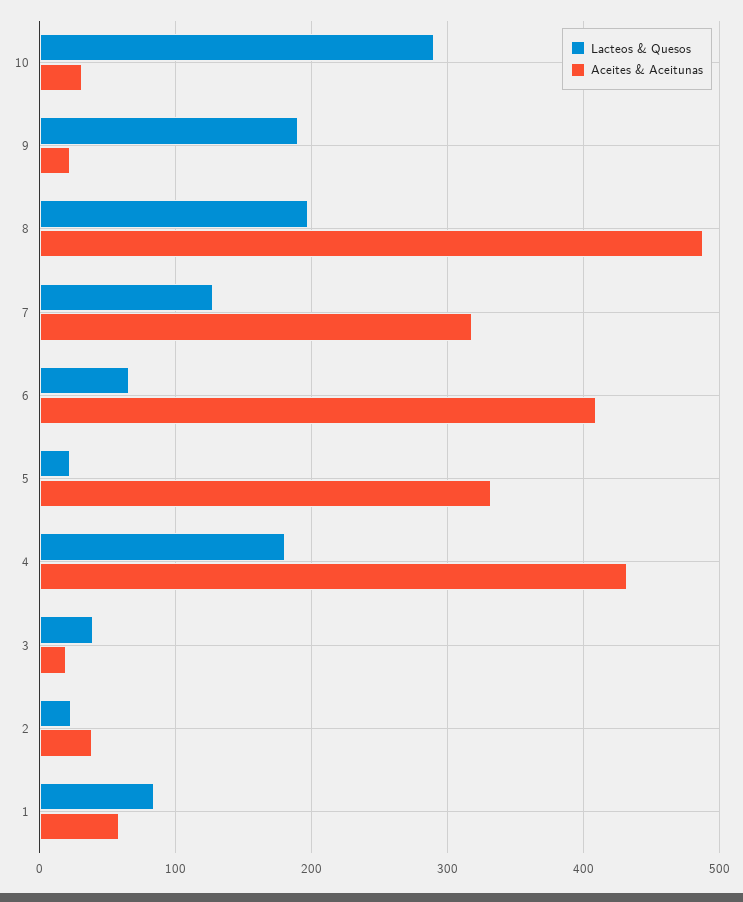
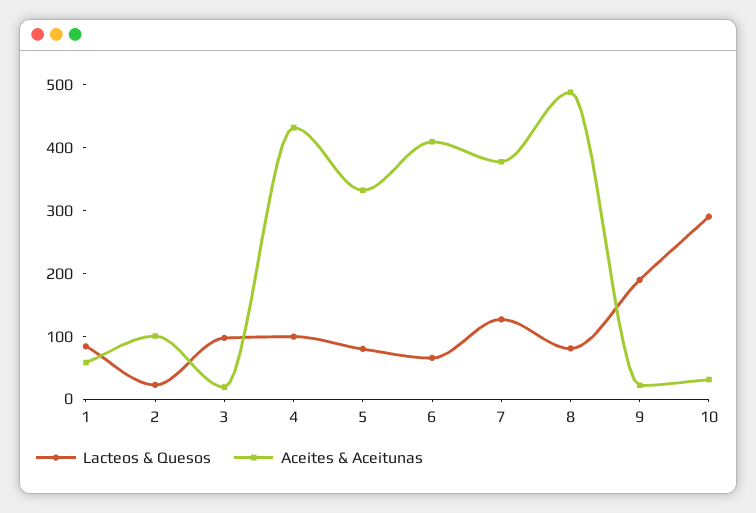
Lacteos & Quesos, 8: 200 -> 80
Aceites & Aceitunas, 7: 320 -> 380
Lacteos & Quesos, 5: 20 -> 80
Lacteos & Quesos, 4: 180 -> 100
Lacteos & Quesos, 3: 40 -> 100
Aceites & Aceitunas, 2: 40 -> 100

